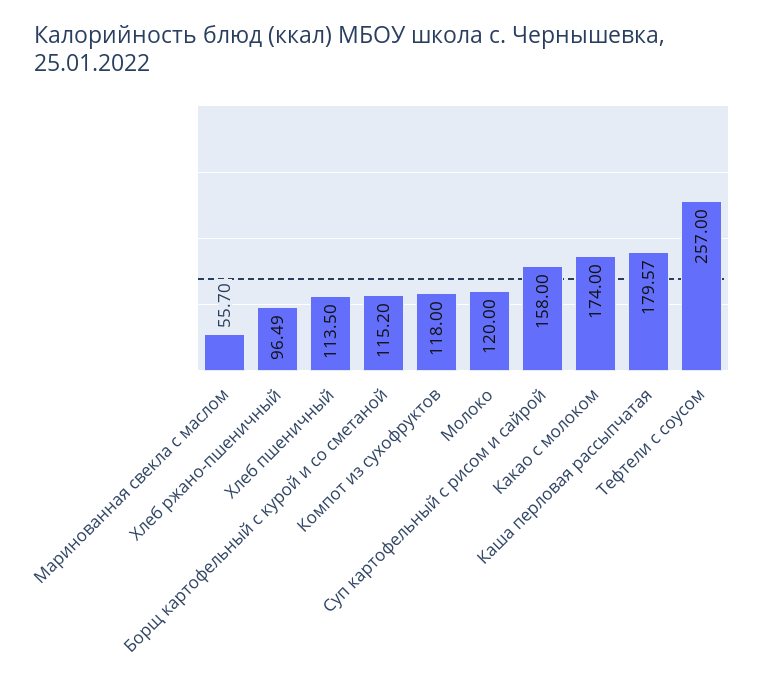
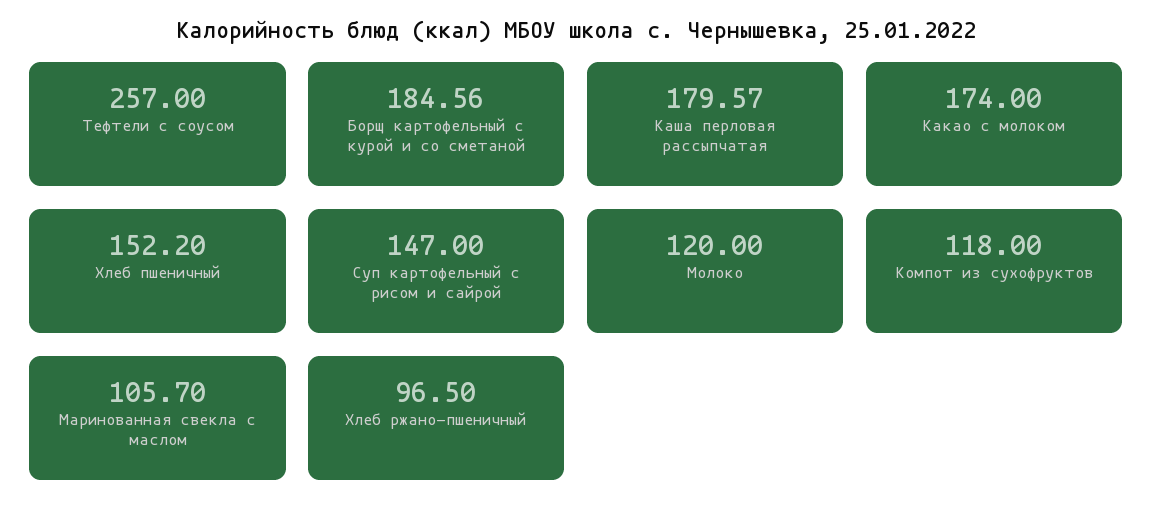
Маринованная свекла с маслом: 55.7 -> 105.7
Хлеб ржано-пшеничный: 96.49 -> 96.5
Хлеб пшеничный: 113.5 -> 152.2
Борщ картофельный с курой и со сметаной: 115.2 -> 184.56
Суп картофельный с рисом и сайрой: 158 -> 147

